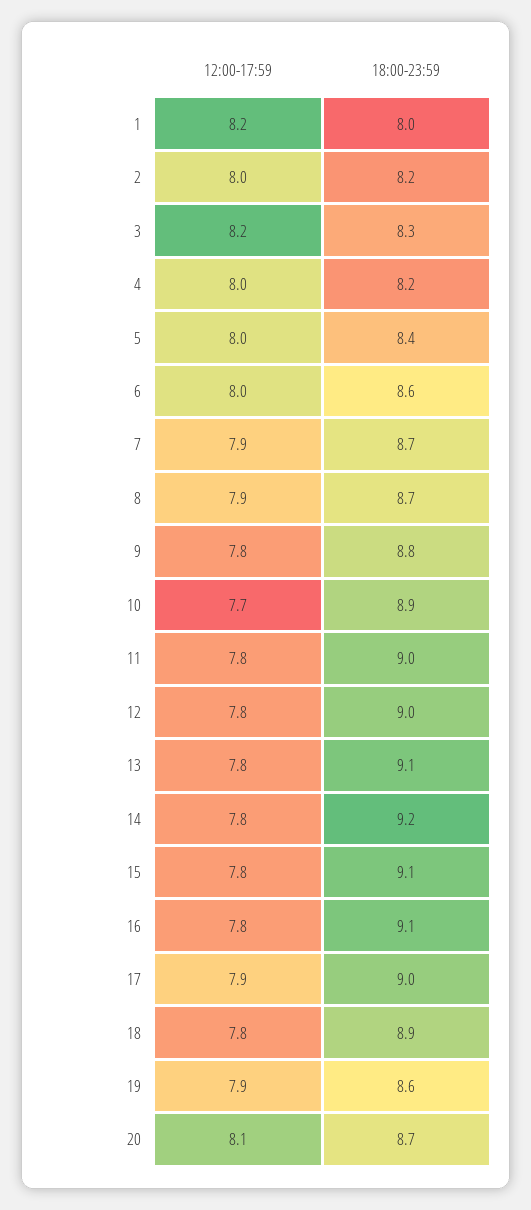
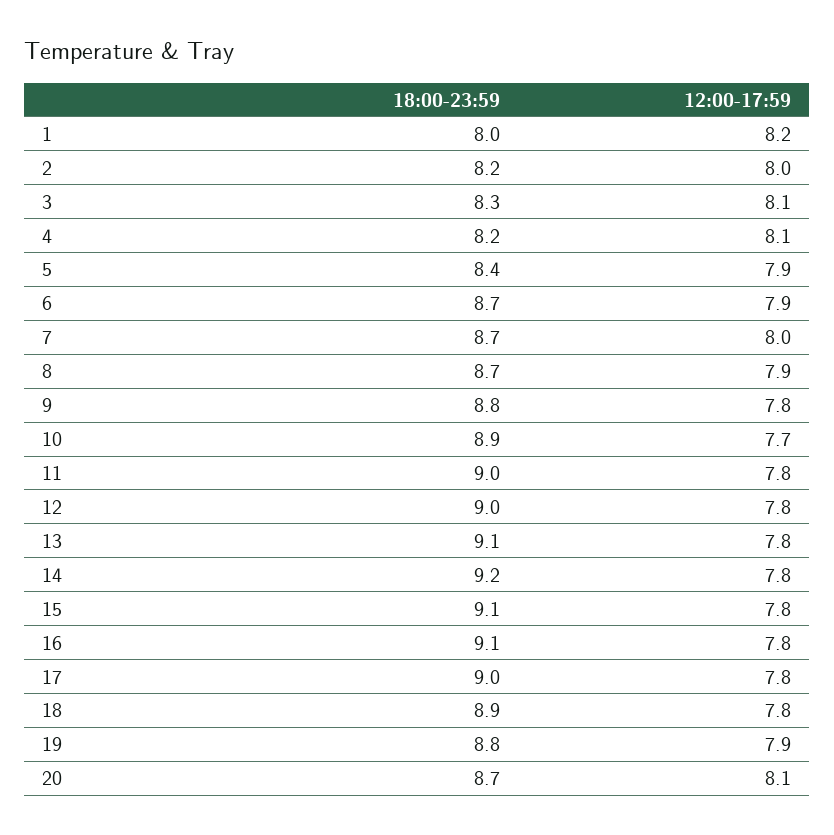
12:00-17:59, 3: 8.2 -> 8.1
12:00-17:59, 4: 8 -> 8.1
12:00-17:59, 5: 8 -> 7.9
12:00-17:59, 6: 8 -> 7.9
18:00-23:59, 6: 8.6 -> 8.7
12:00-17:59, 7: 7.9 -> 8
12:00-17:59, 17: 7.9 -> 7.8
18:00-23:59, 19: 8.6 -> 8.8

